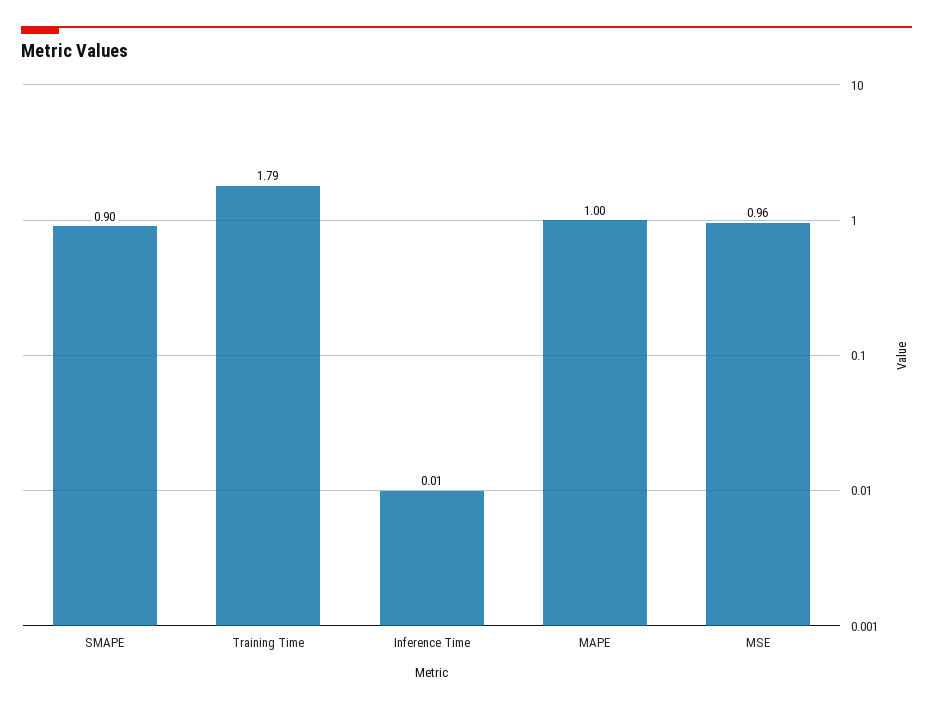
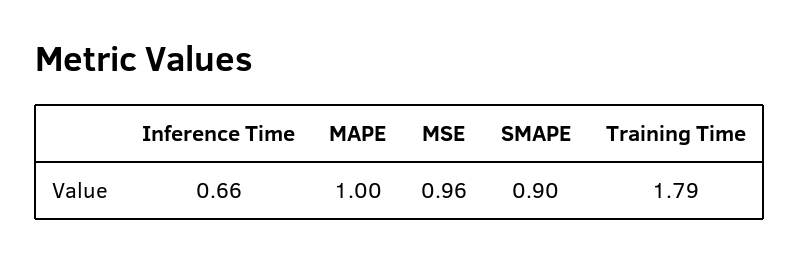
Inference Time: 0.01 -> 0.66

